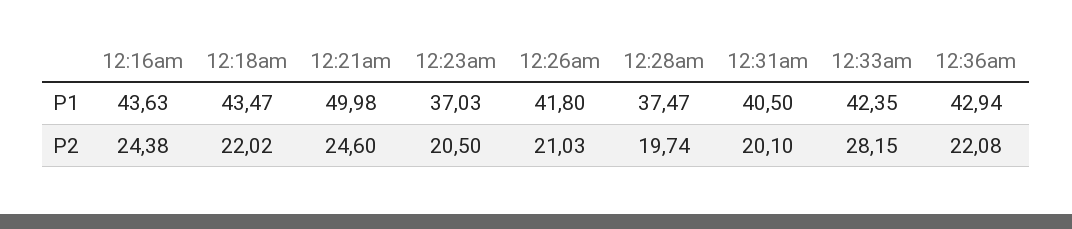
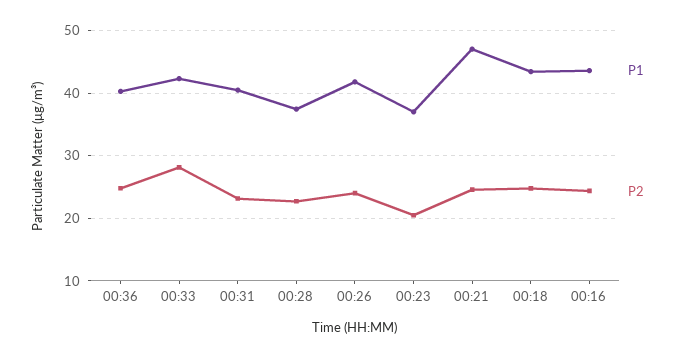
P1, 12:21am: 49.98 -> 47
P1, 12:36am: 42.94 -> 40
P2, 12:18am: 22.02 -> 25
P2, 12:26am: 21.03 -> 24
P2, 12:28am: 19.74 -> 23
P2, 12:31am: 20.1 -> 23
P2, 12:36am: 22.08 -> 25

